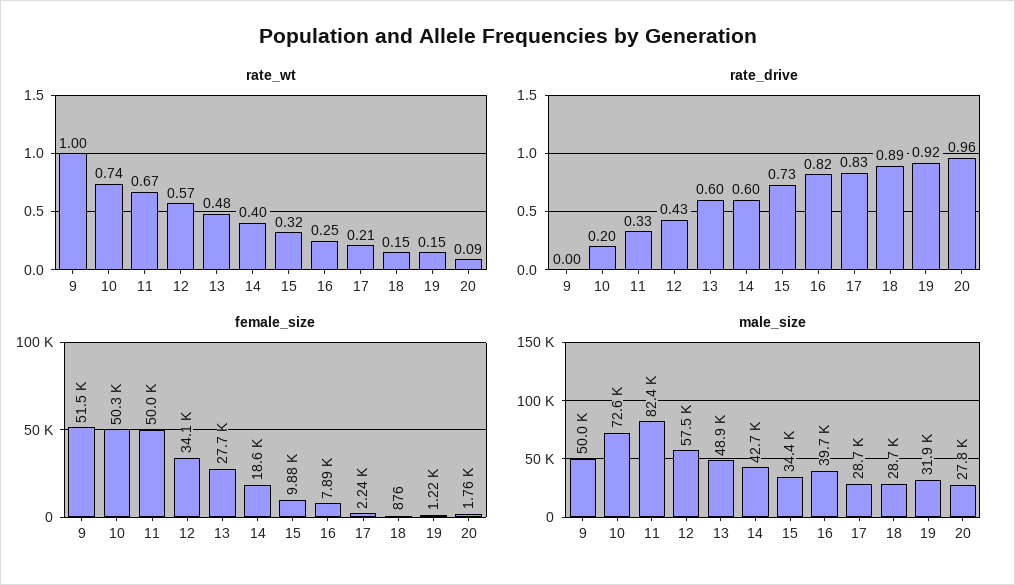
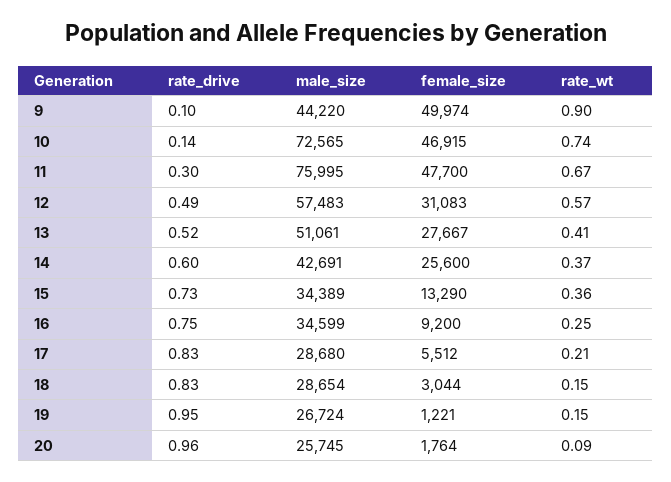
rate_wt, 9: 1 -> 0.9
rate_wt, 13: 0.48 -> 0.41
rate_wt, 14: 0.4 -> 0.37
rate_wt, 15: 0.32 -> 0.36
rate_drive, 9: 0 -> 0.1
rate_drive, 10: 0.2 -> 0.14
rate_drive, 11: 0.33 -> 0.3
rate_drive, 12: 0.43 -> 0.49
rate_drive, 13: 0.6 -> 0.52
rate_drive, 16: 0.82 -> 0.75
rate_drive, 18: 0.89 -> 0.83
rate_drive, 19: 0.92 -> 0.95
female_size, 9: 51500 -> 49974
female_size, 10: 50300 -> 46915
female_size, 11: 50000 -> 47700
female_size, 12: 34100 -> 31083
female_size, 14: 18600 -> 25600
female_size, 15: 9880 -> 13290
female_size, 16: 7890 -> 9200
female_size, 17: 2240 -> 5512
female_size, 18: 876 -> 3044
male_size, 9: 50000 -> 44220
male_size, 11: 82400 -> 75995
male_size, 13: 48900 -> 51061
male_size, 16: 39700 -> 34599
male_size, 19: 31900 -> 26724
male_size, 20: 27800 -> 25745

